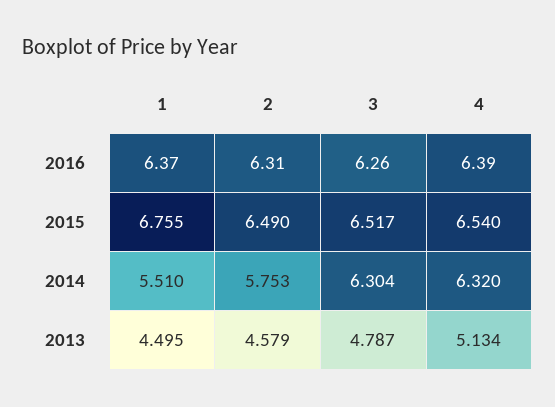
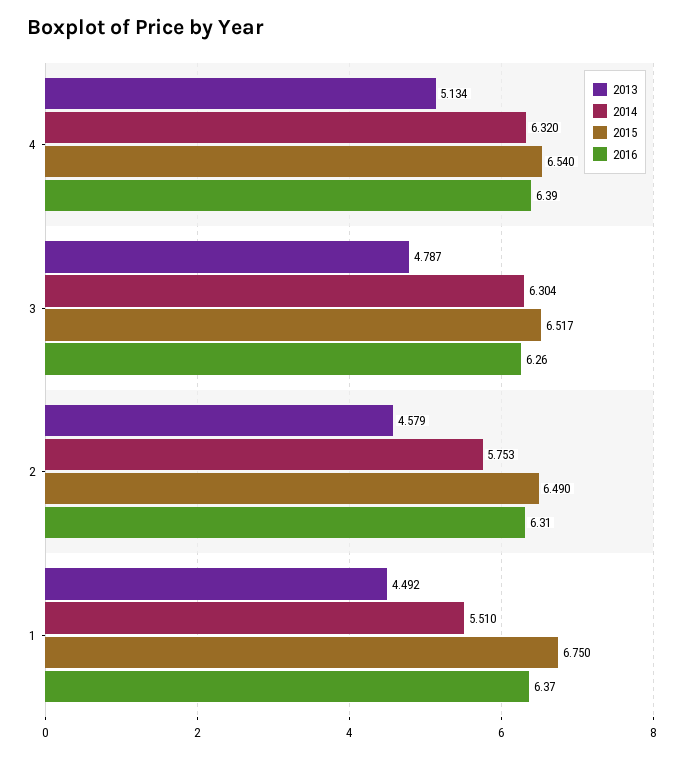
2015, 1: 6.755 -> 6.75
2013, 1: 4.495 -> 4.492

